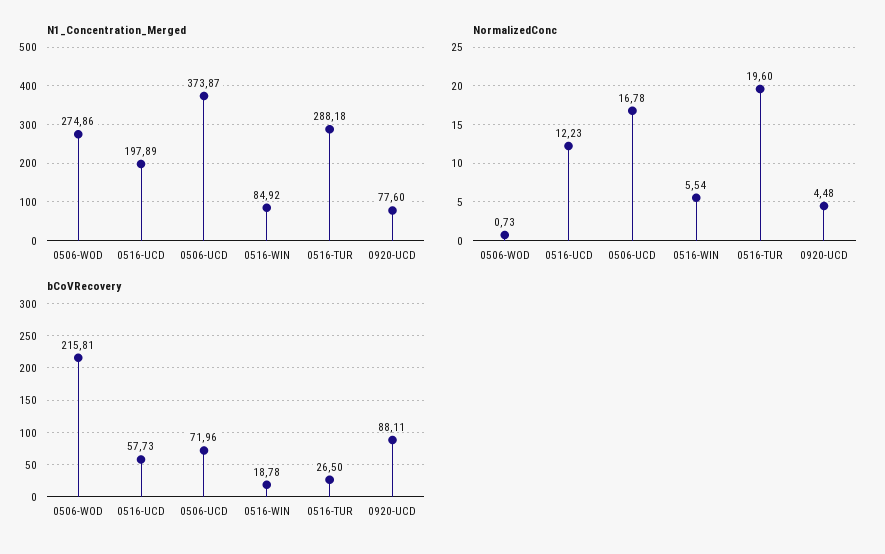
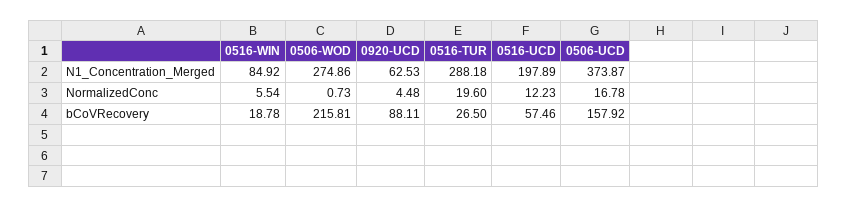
N1_Concentration_Merged, 0920-UCD: 77.6 -> 62.53
bCoVRecovery, 0516-UCD: 57.73 -> 57.46
bCoVRecovery, 0506-UCD: 71.96 -> 157.92

